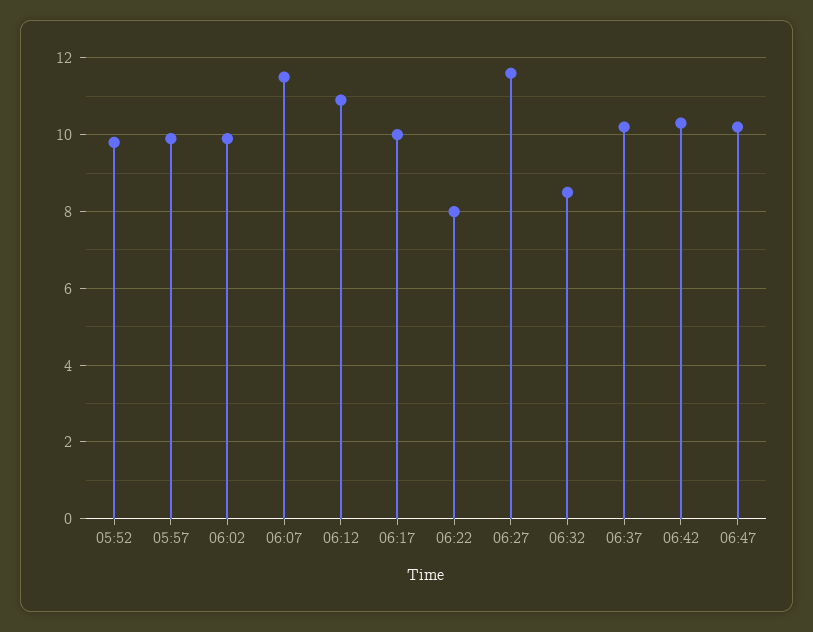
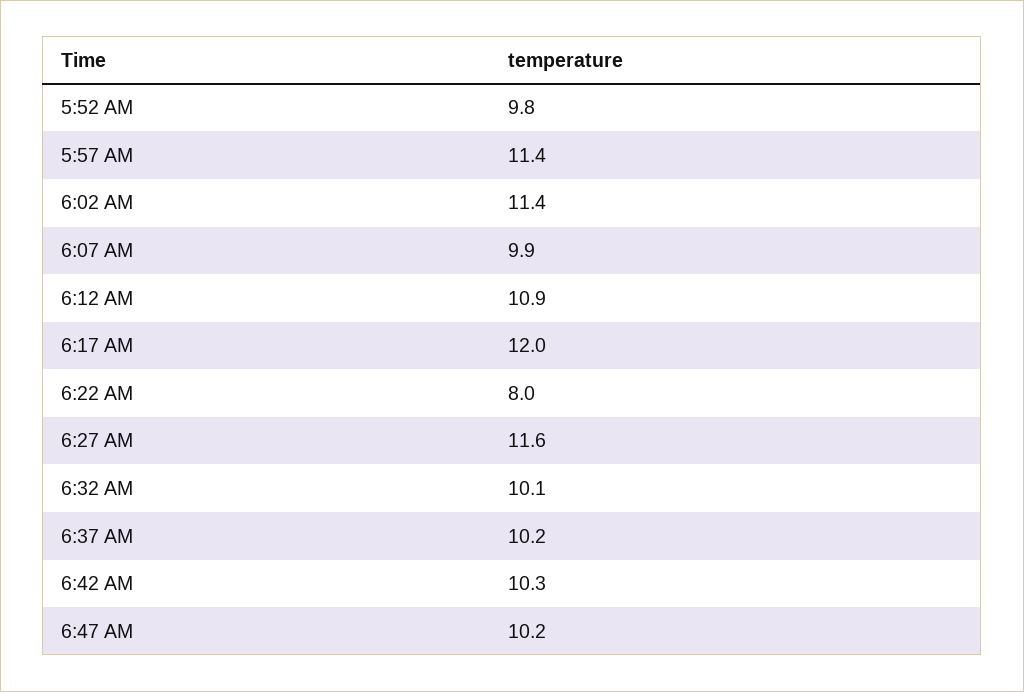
05:57: 10 -> 11.4
06:02: 10 -> 11.4
06:07: 11.5 -> 9.9
06:17: 10 -> 12
06:32: 8.5 -> 10.1

